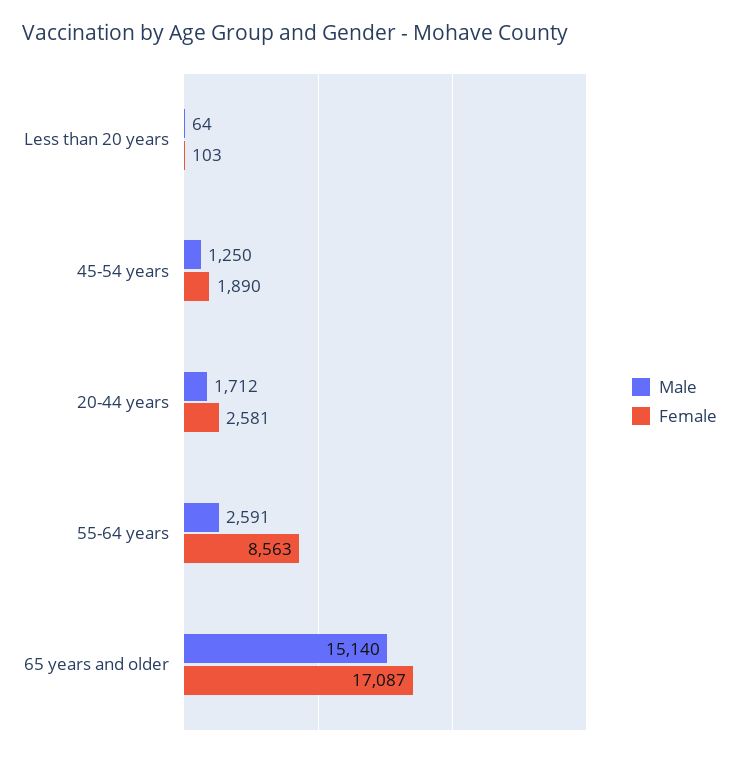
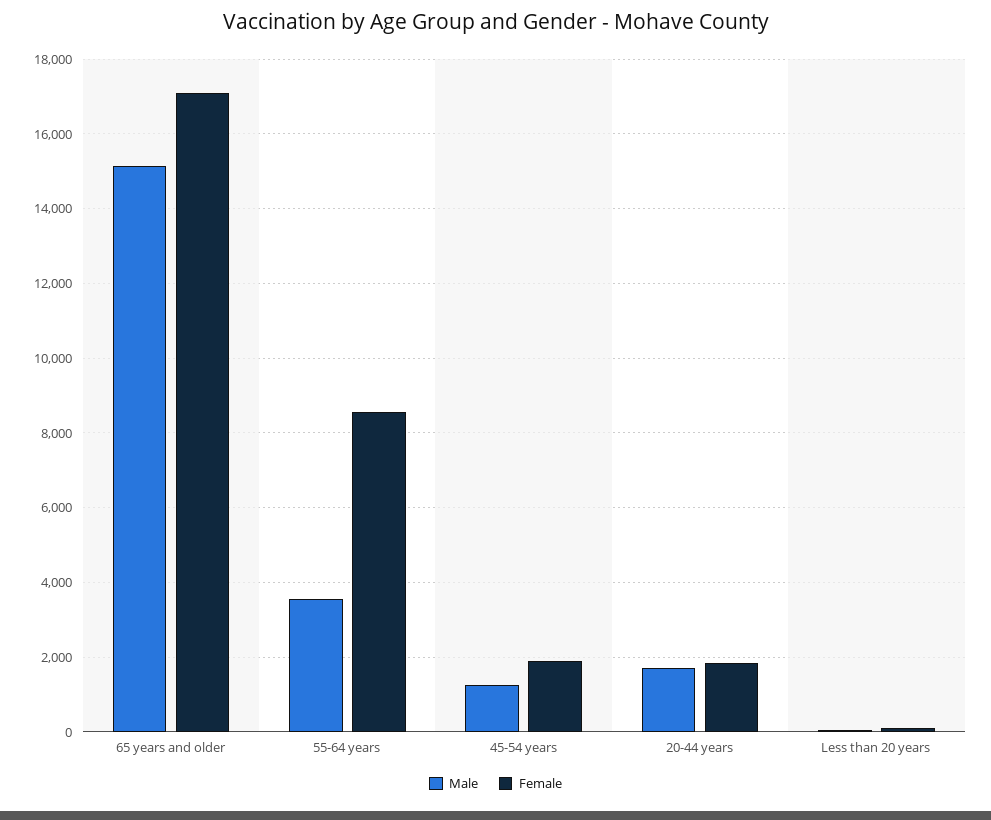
Female, 20-44 years: 2581 -> 1800
Male, 55-64 years: 2591 -> 3600

